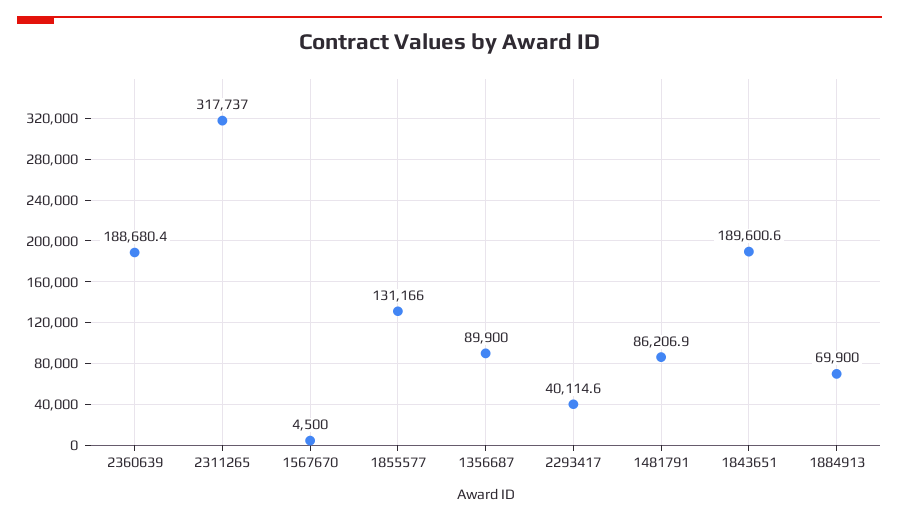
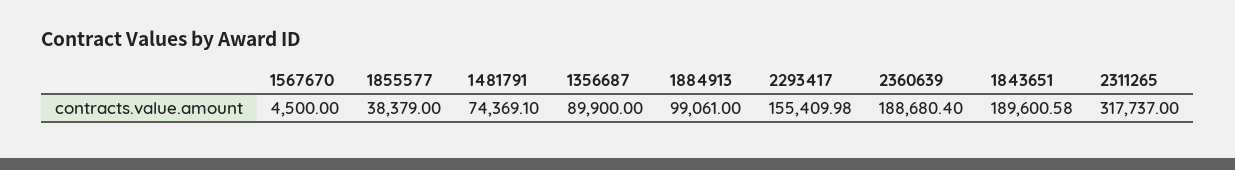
1855577: 131166 -> 38379
2293417: 40114.6 -> 155409.98
1481791: 86206.9 -> 74369.1
1884913: 69900 -> 99061

